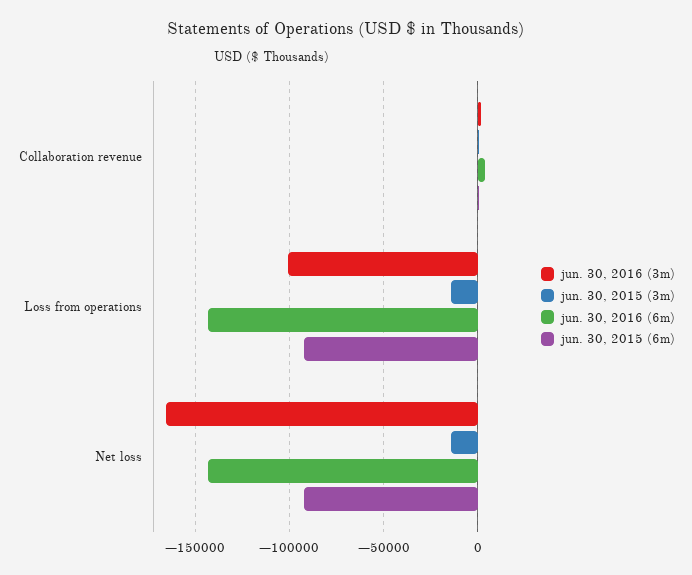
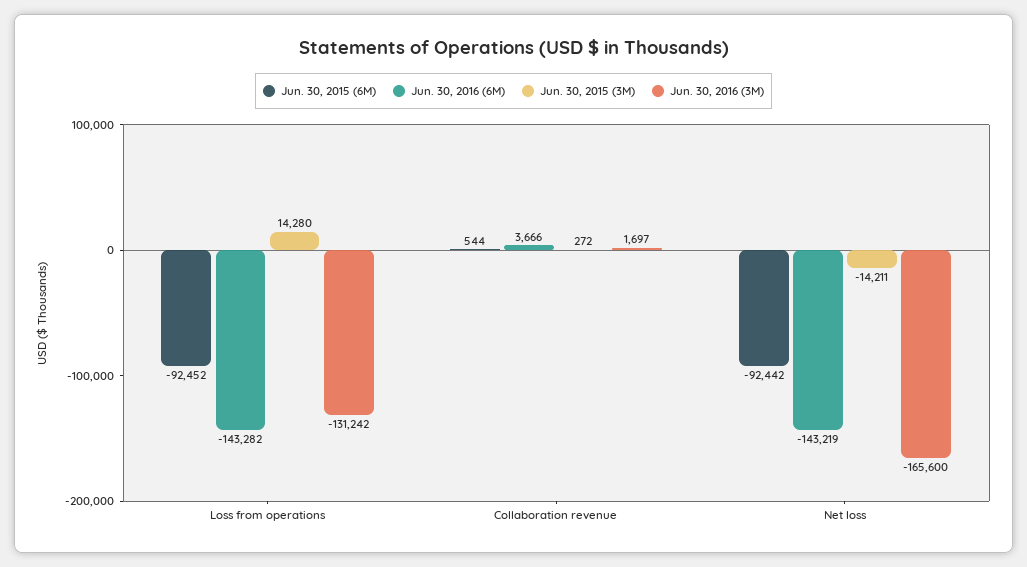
jun. 30, 2016 (3m), Loss from operations: -100000 -> -131242
jun. 30, 2015 (3m), Loss from operations: -15000 -> 14280

